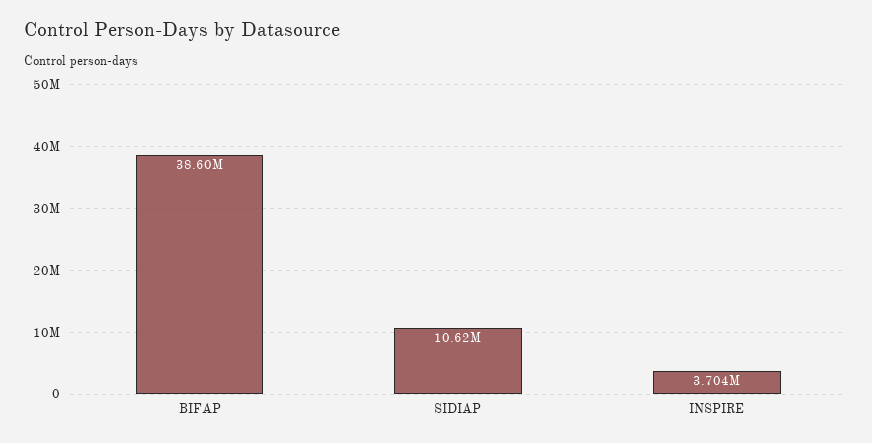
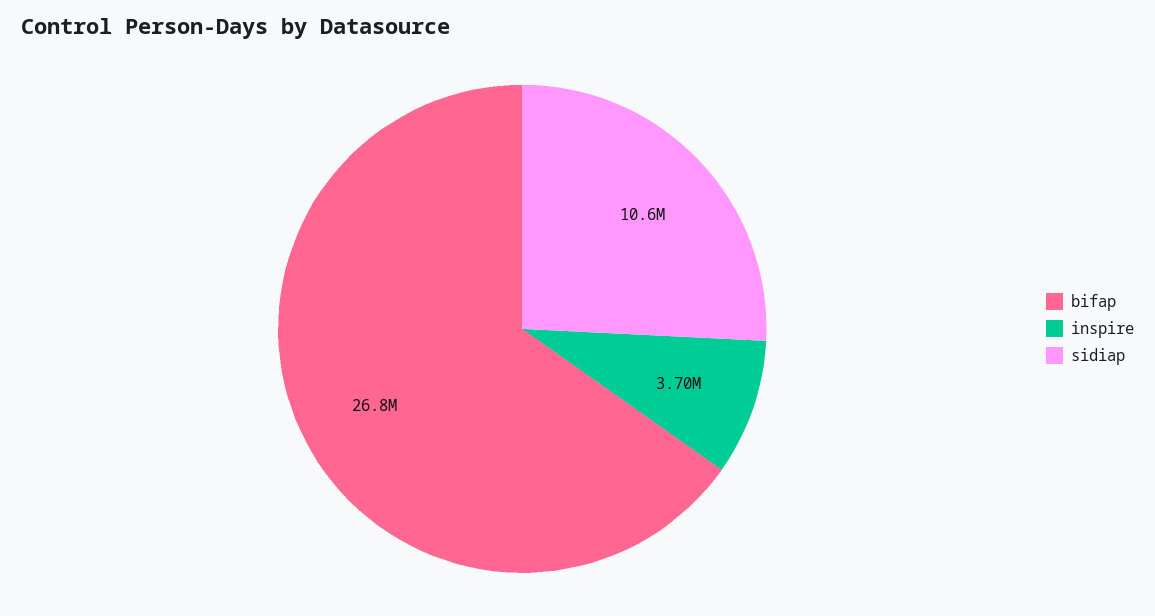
BIFAP: 38600000 -> 26800000

